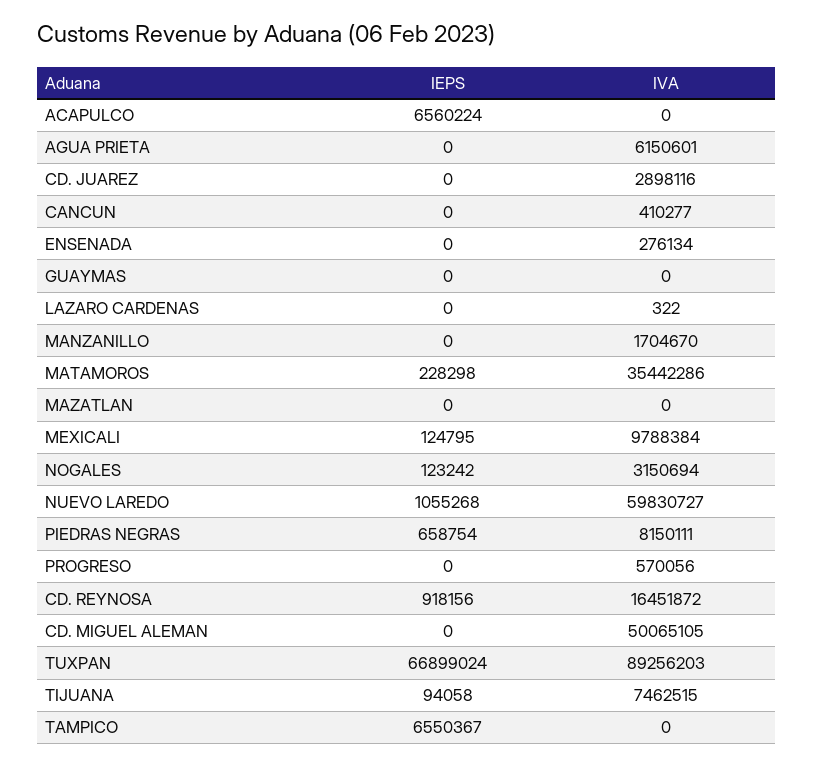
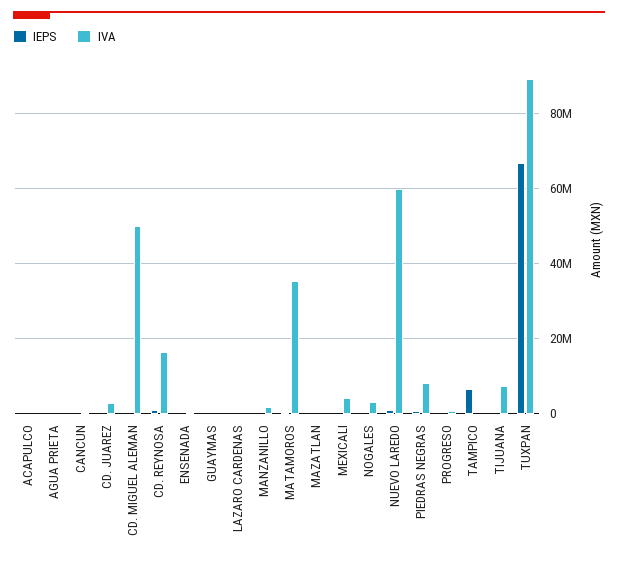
IEPS, ACAPULCO: 6560224 -> 0
IVA, AGUA PRIETA: 6150601 -> 0
IVA, MEXICALI: 9788384 -> 4000000

